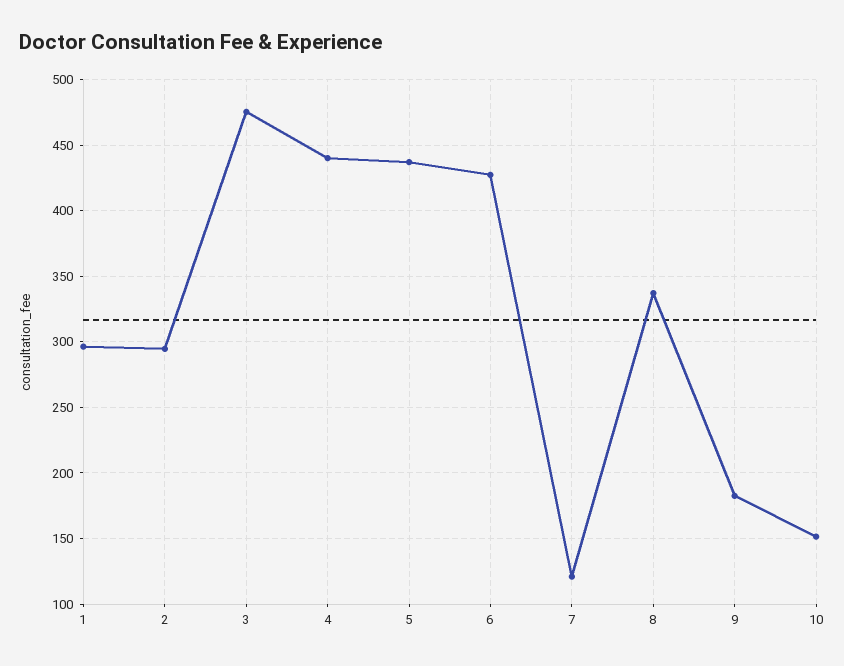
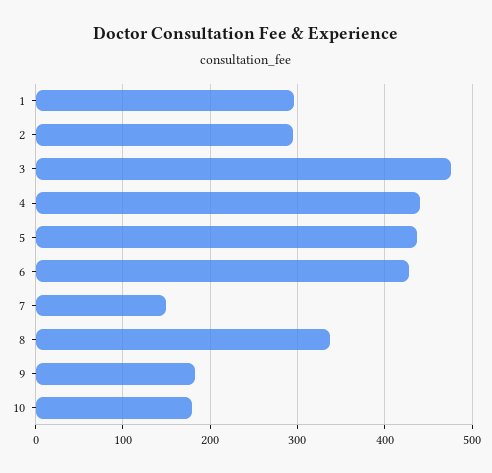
7: 120 -> 150
10: 150 -> 180

